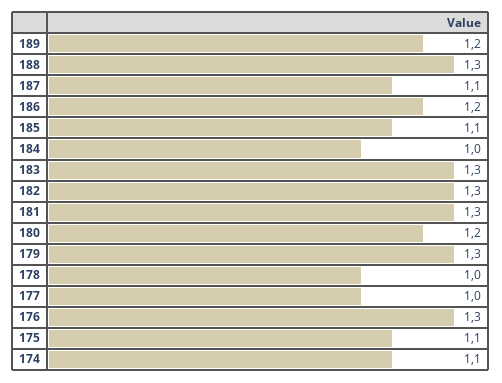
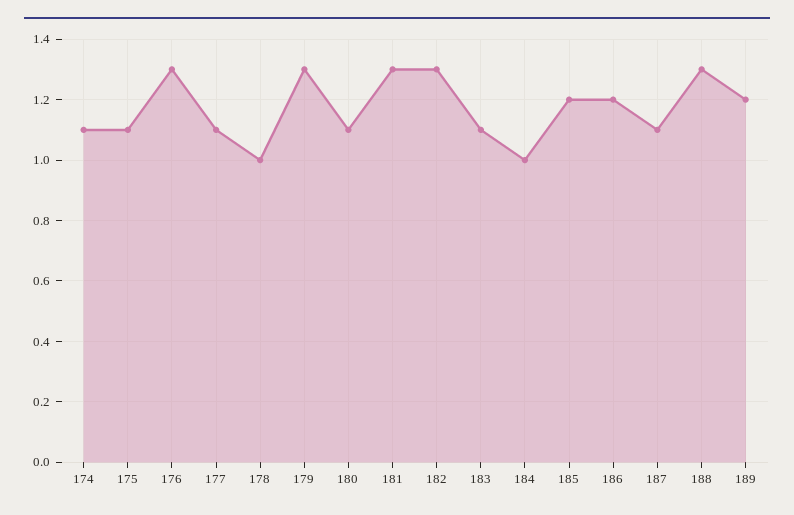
185: 1.1 -> 1.2
183: 1.3 -> 1.1
180: 1.2 -> 1.1
177: 1 -> 1.1

